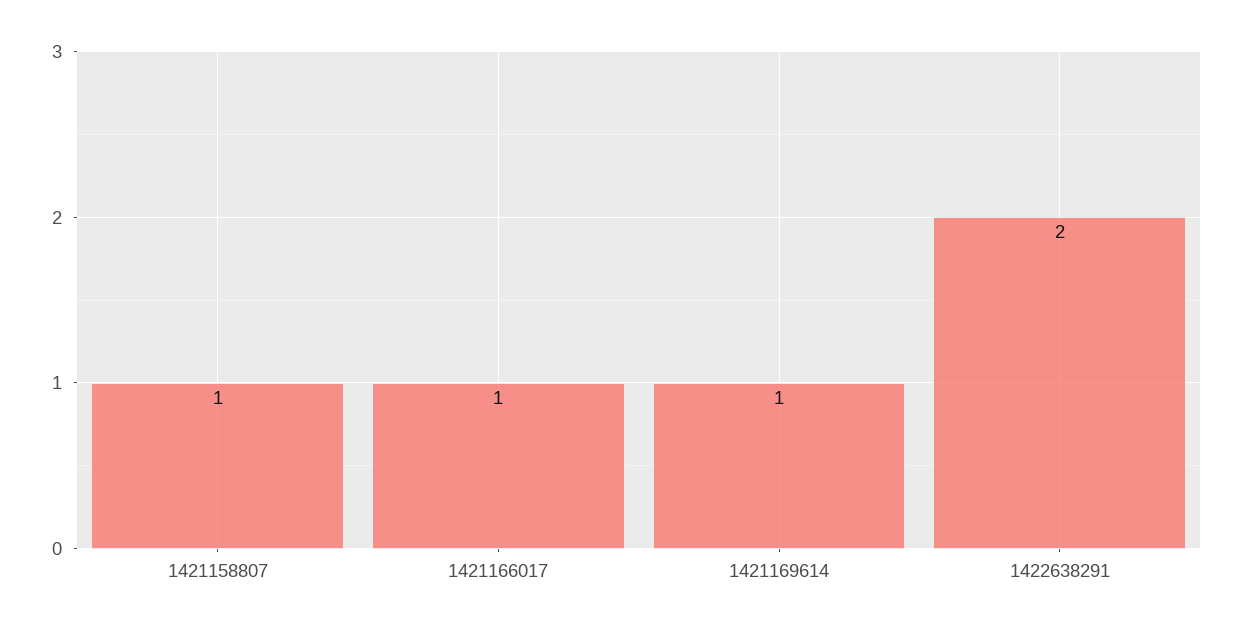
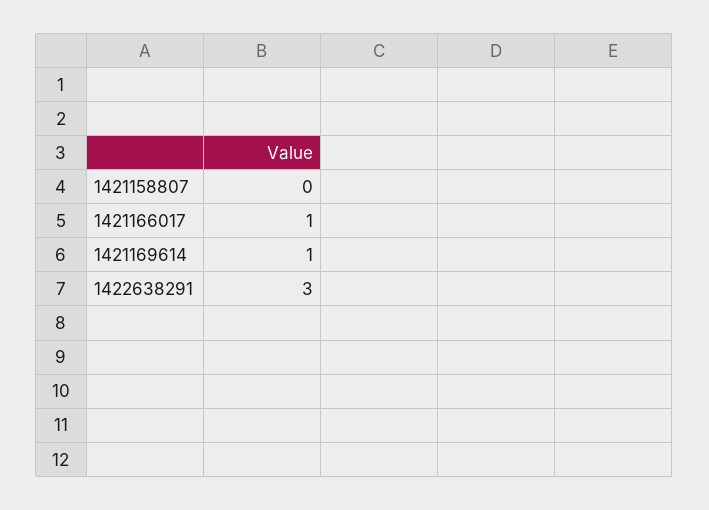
1421158807: 1 -> 0
1422638291: 2 -> 3

